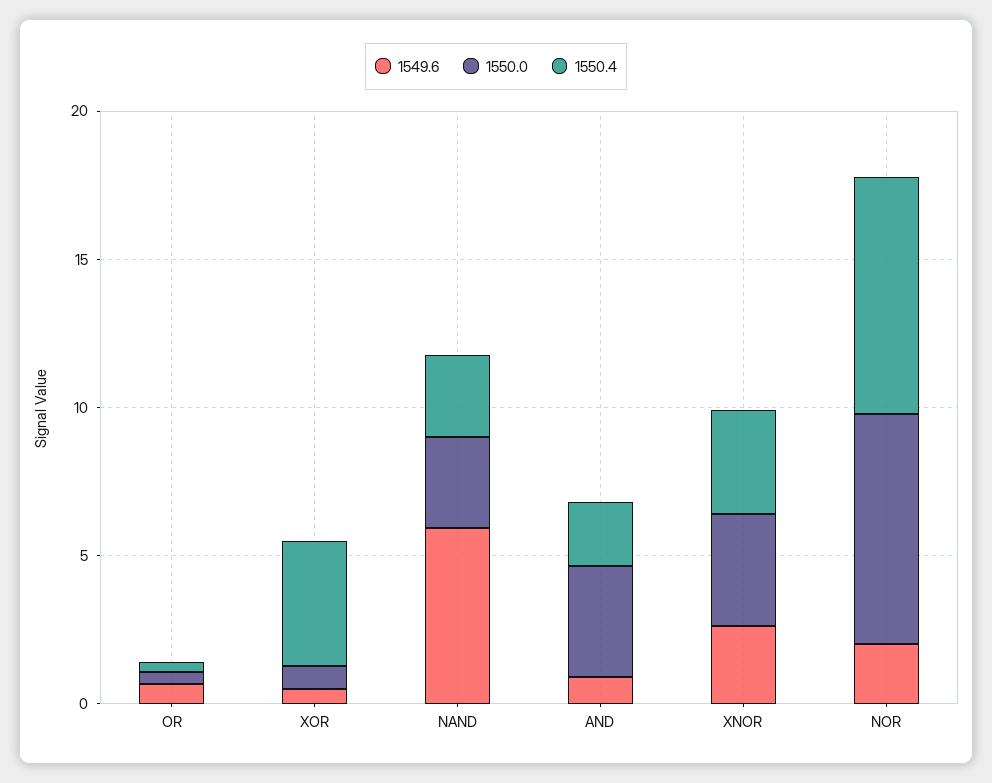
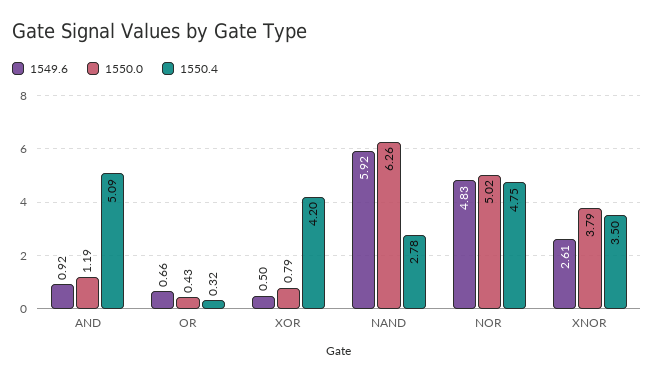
1550.0, NAND: 3 -> 6.26
1550.0, AND: 4 -> 1.19
1550.4, AND: 2 -> 5.09
1549.6, NOR: 2 -> 4.83
1550.0, NOR: 8 -> 5.02
1550.4, NOR: 8 -> 4.75

